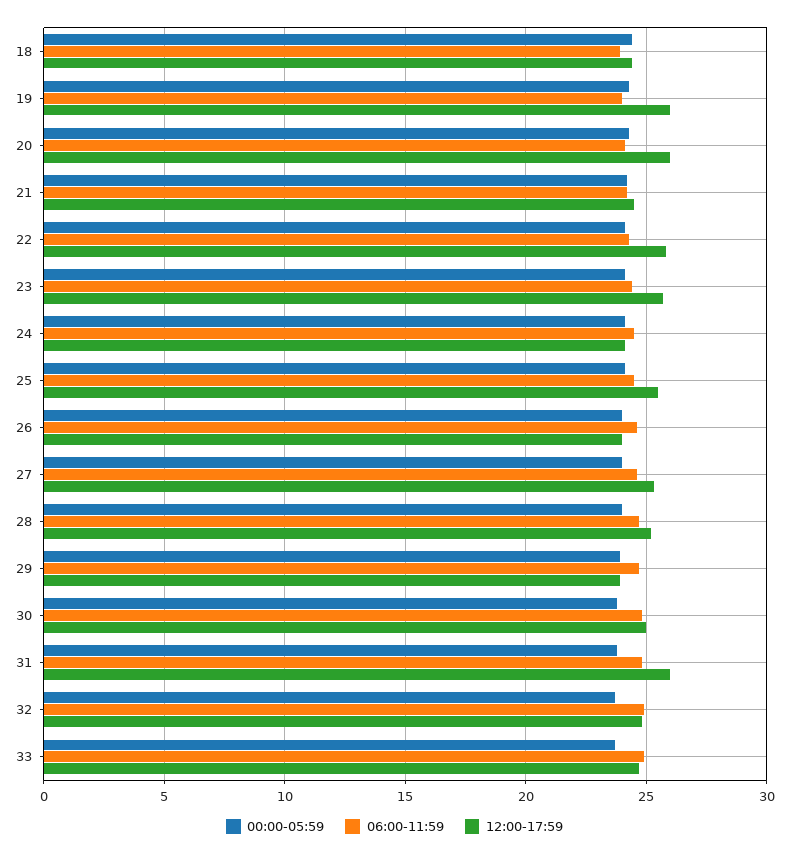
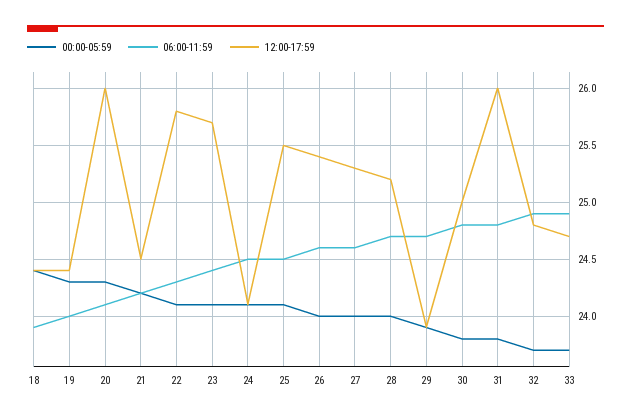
12:00-17:59, 19: 26 -> 24.4
12:00-17:59, 26: 24 -> 25.4

